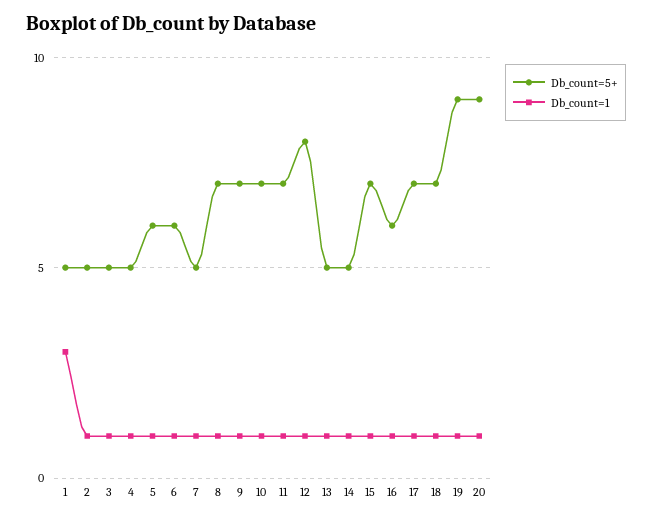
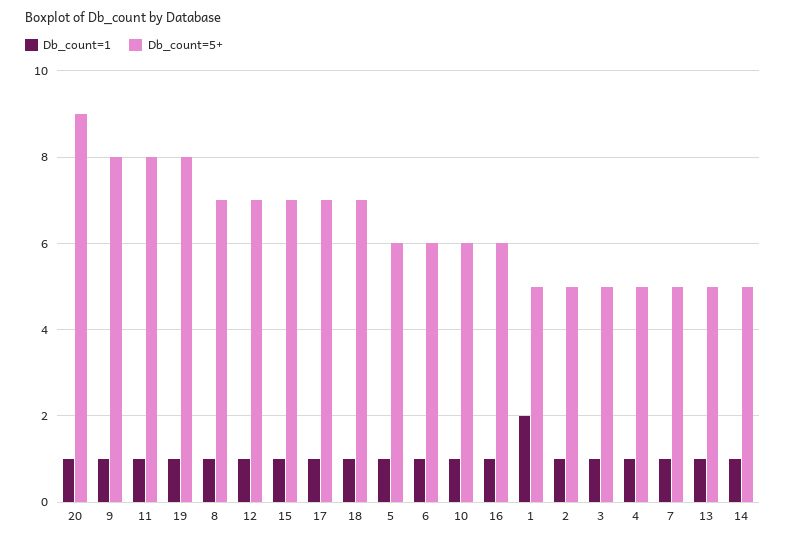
Db_count=1, 1: 3 -> 2
Db_count=5+, 9: 7 -> 8
Db_count=5+, 10: 7 -> 6
Db_count=5+, 11: 7 -> 8
Db_count=5+, 12: 8 -> 7
Db_count=5+, 19: 9 -> 8

